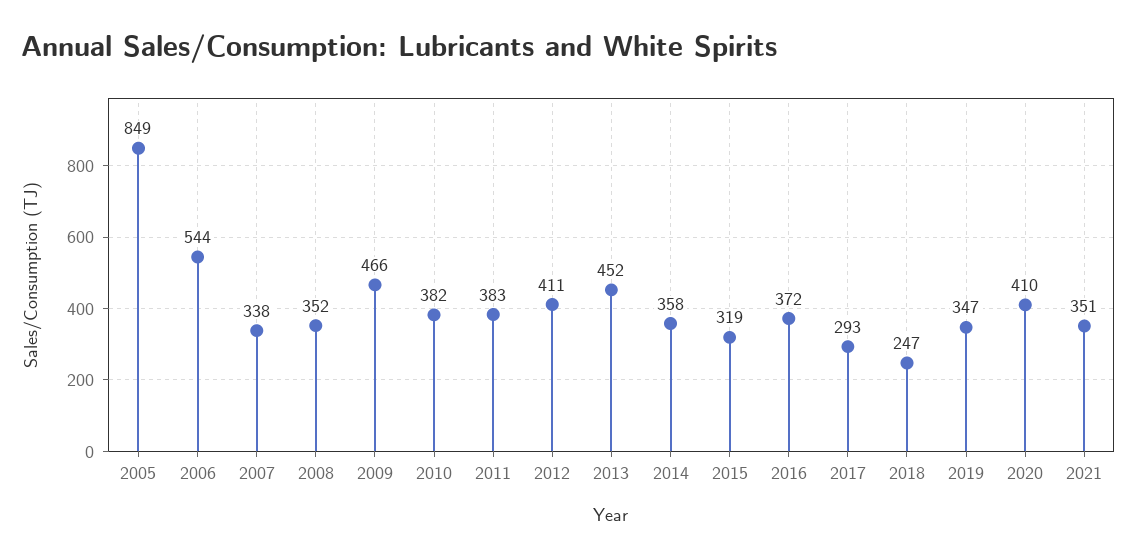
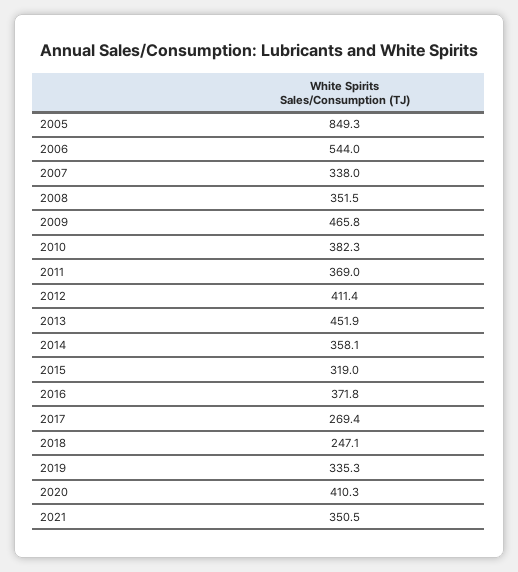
2011: 383 -> 369
2017: 293 -> 269.4
2019: 347 -> 335.3

